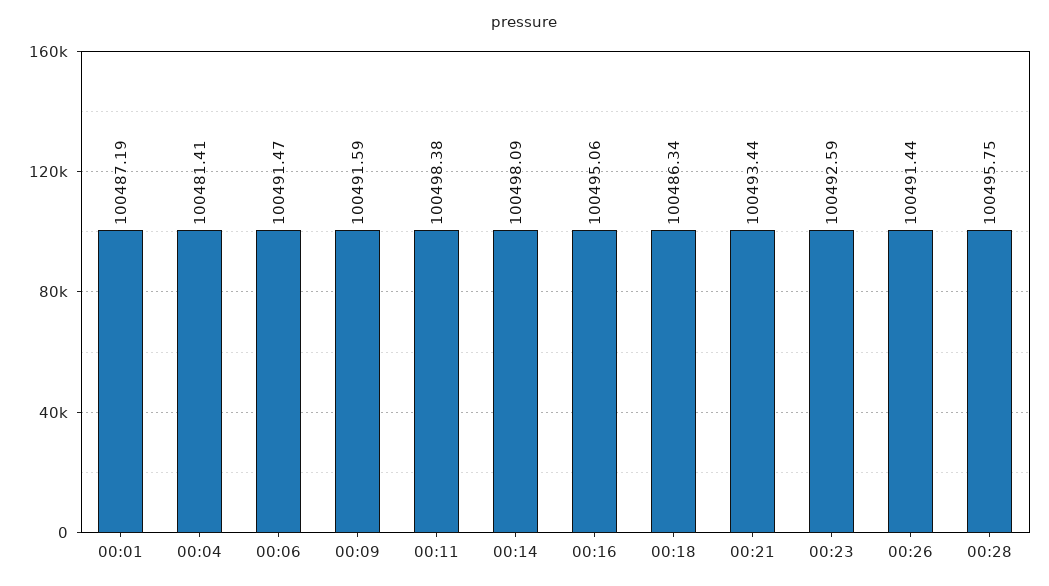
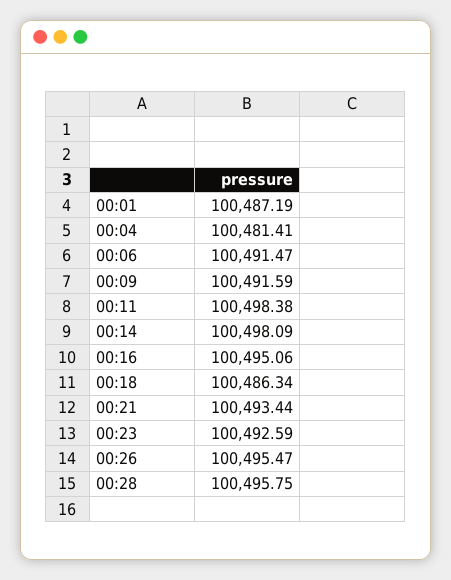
00:26: 100491.44 -> 100495.47

